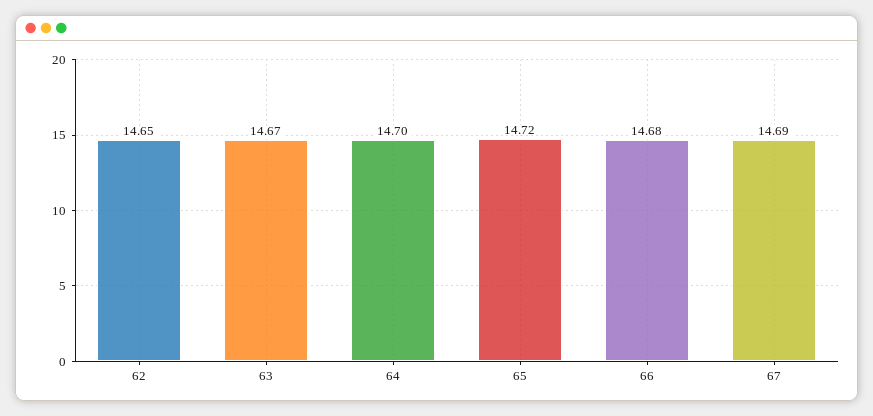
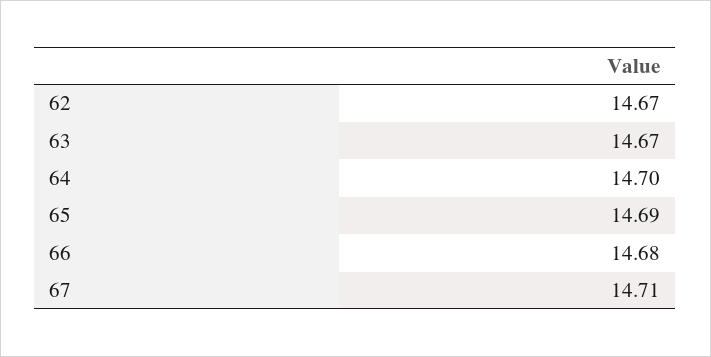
62: 14.65 -> 14.67
65: 14.72 -> 14.69
67: 14.69 -> 14.71

